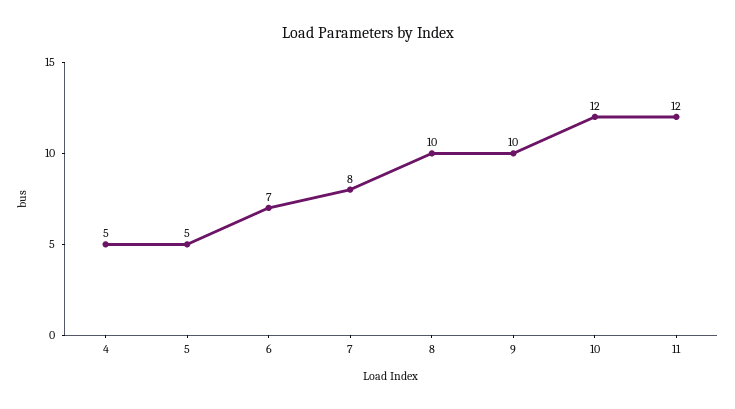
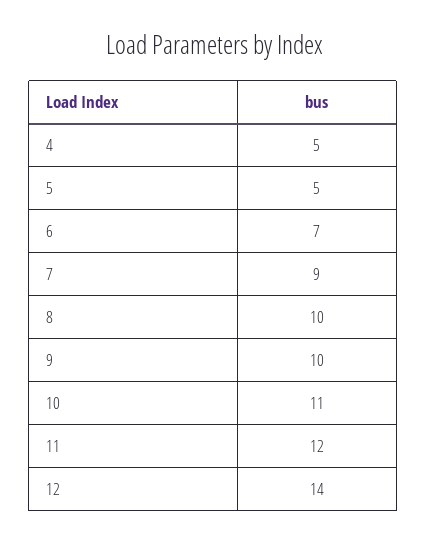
7: 8 -> 9
10: 12 -> 11
12: none -> 14

